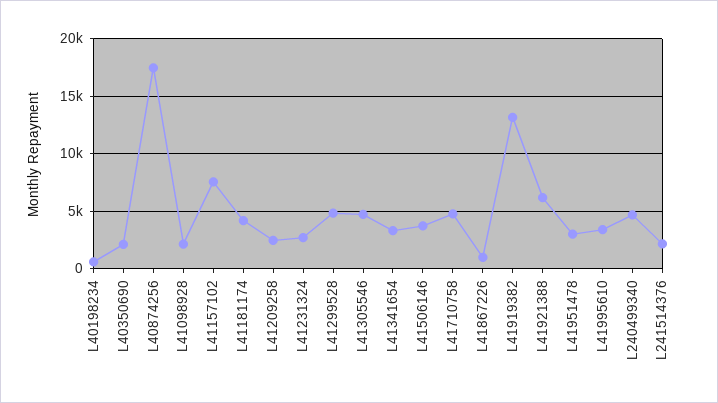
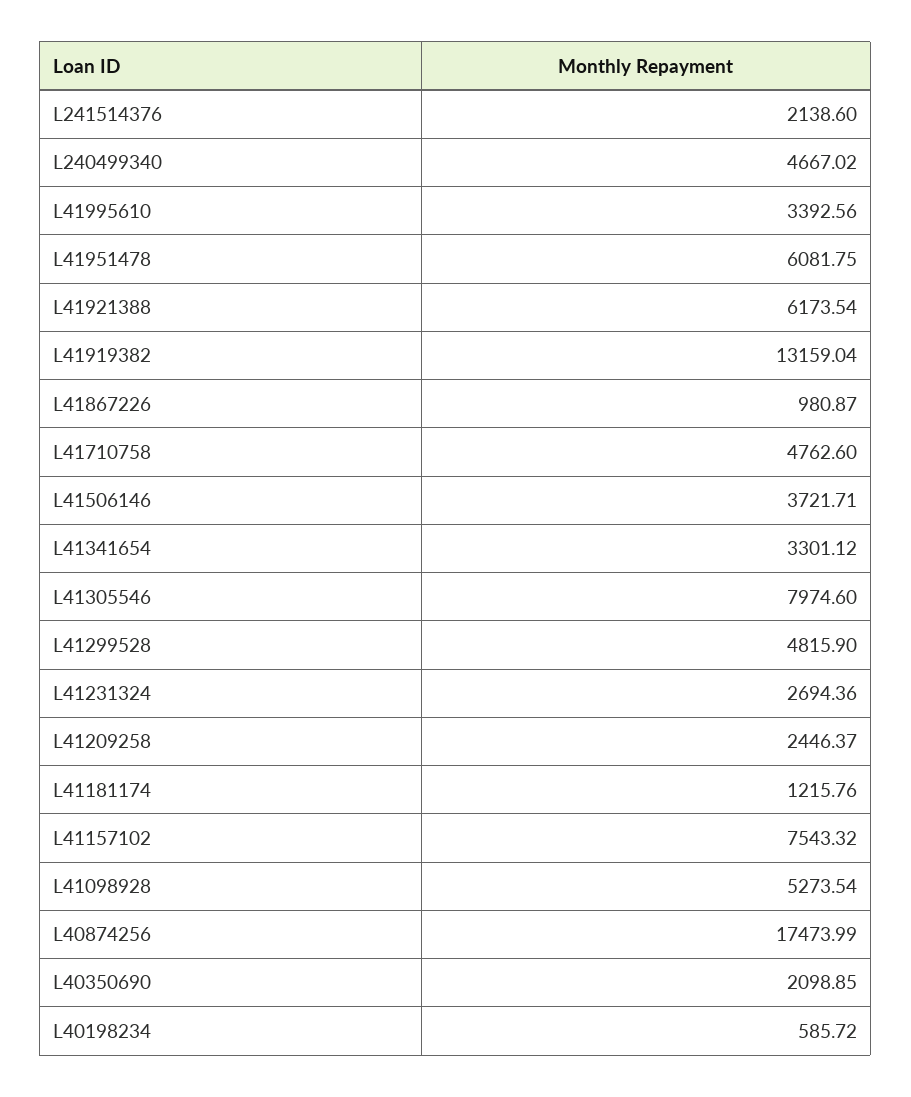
L41098928: 2000 -> 5273.54
L41181174: 4000 -> 1215.76
L41305546: 5000 -> 7974.6
L41951478: 3000 -> 6081.75

